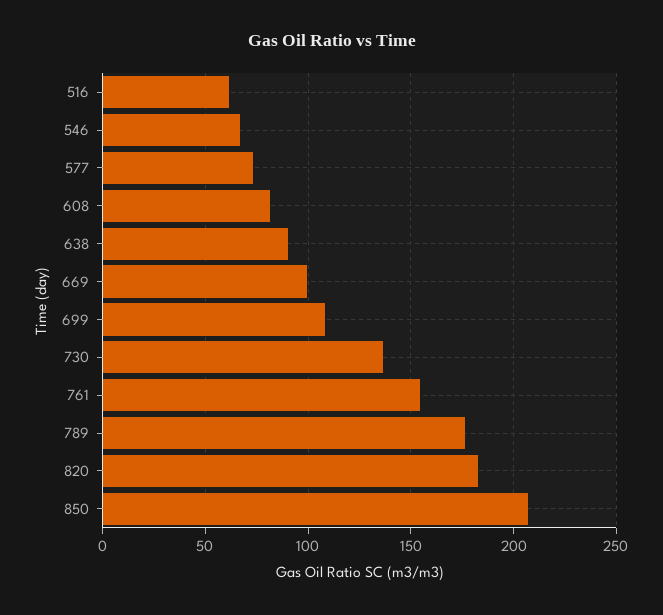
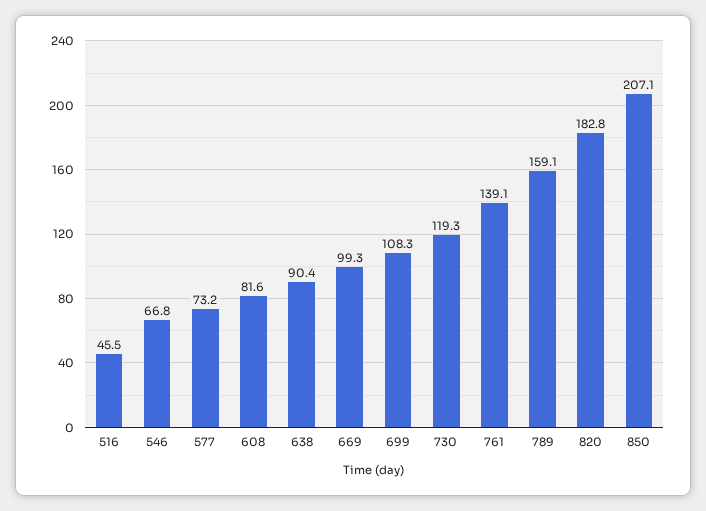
516: 60 -> 45.5
730: 135 -> 119.3
761: 155 -> 139.1
789: 175 -> 159.1

